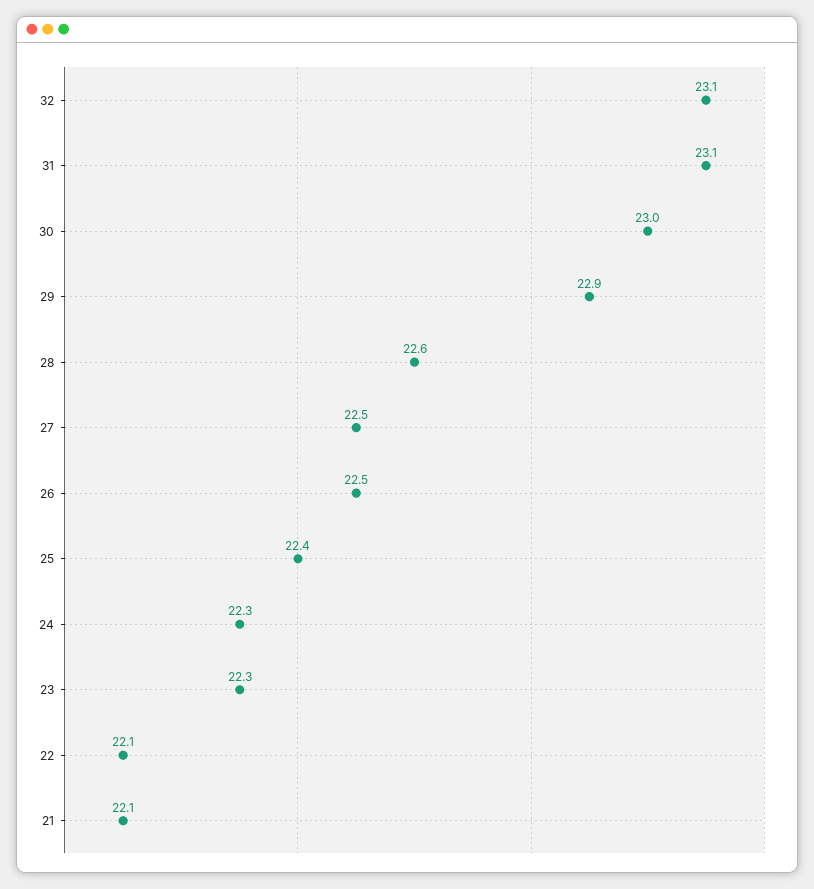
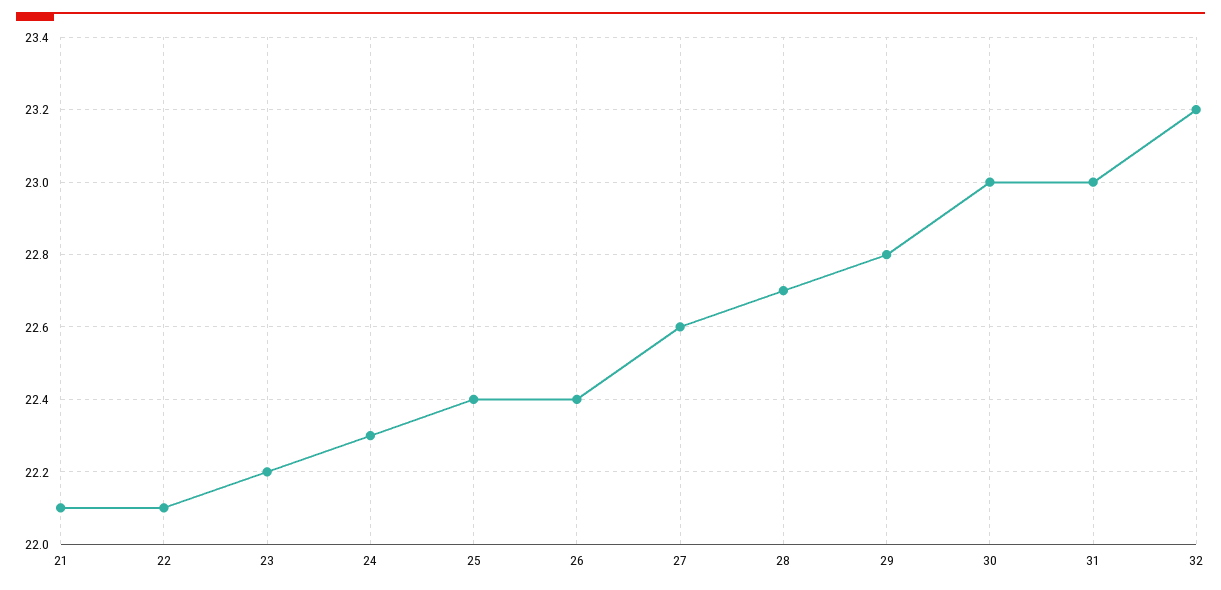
32: 23.1 -> 23.2
31: 23.1 -> 23
29: 22.9 -> 22.8
28: 22.6 -> 22.7
27: 22.5 -> 22.6
26: 22.5 -> 22.4
23: 22.3 -> 22.2

